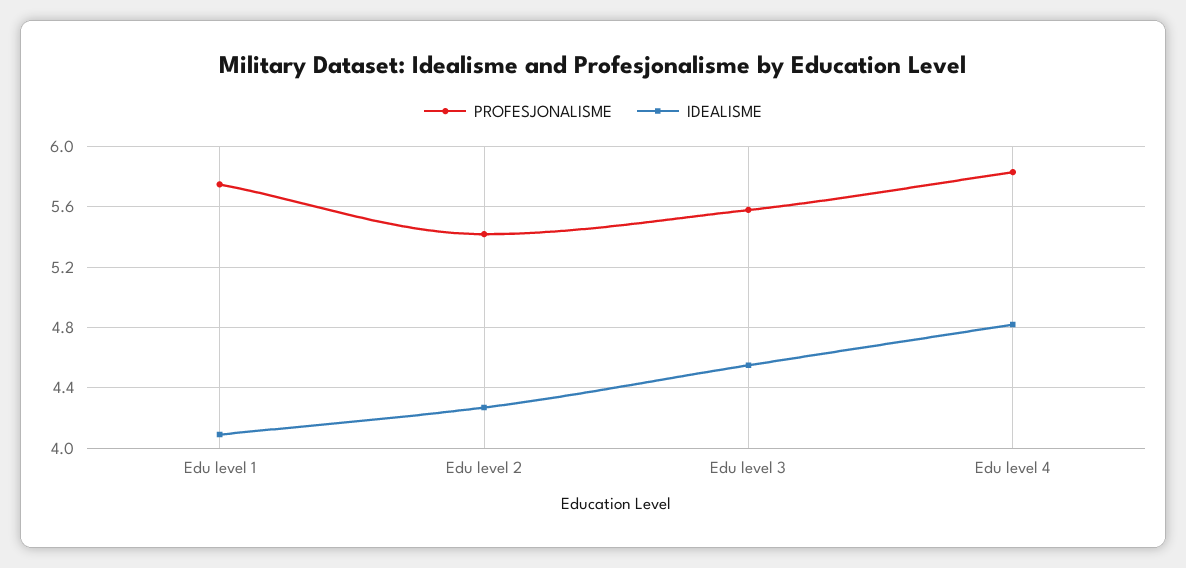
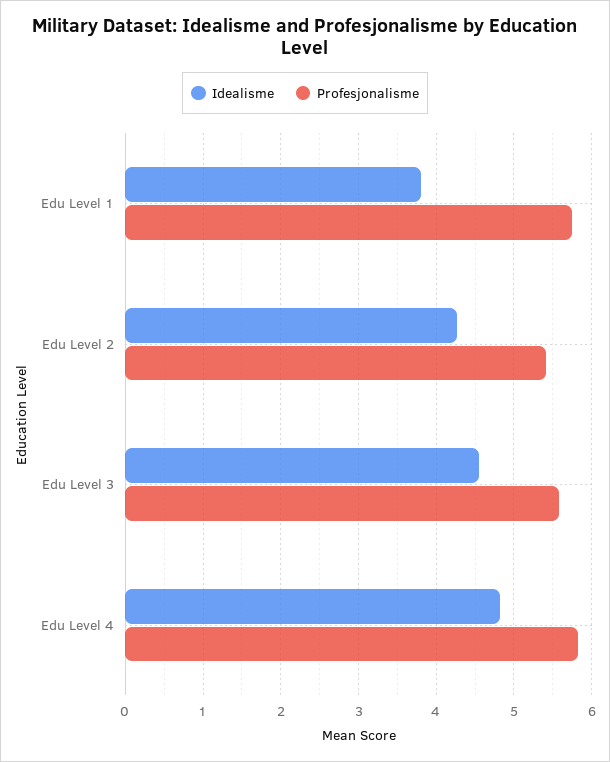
IDEALISME, Edu level 1: 4.1 -> 3.8

